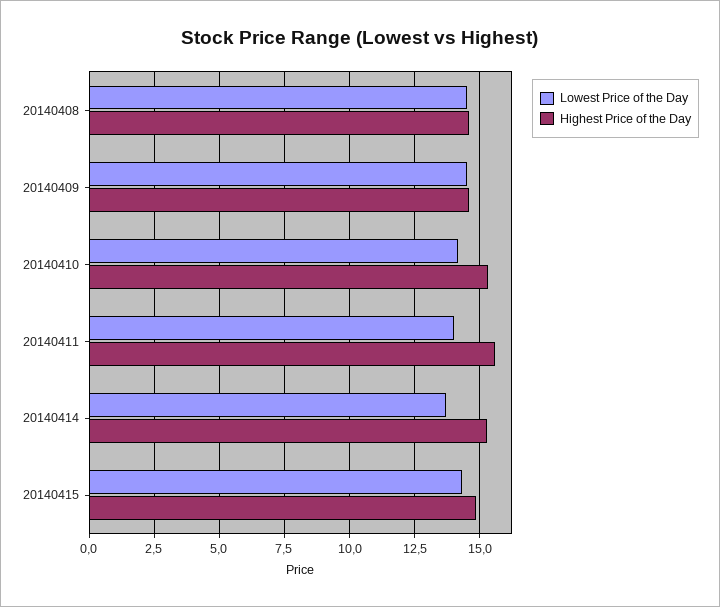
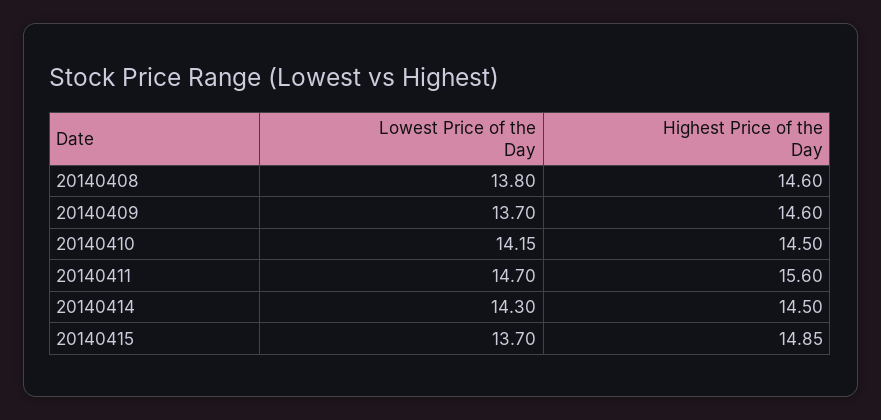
Lowest Price of the Day, 20140408: 14.5 -> 13.8
Lowest Price of the Day, 20140409: 14.5 -> 13.7
Highest Price of the Day, 20140410: 15.25 -> 14.5
Lowest Price of the Day, 20140411: 14 -> 14.7
Lowest Price of the Day, 20140414: 13.75 -> 14.3
Highest Price of the Day, 20140414: 15.25 -> 14.5
Lowest Price of the Day, 20140415: 14.25 -> 13.7

